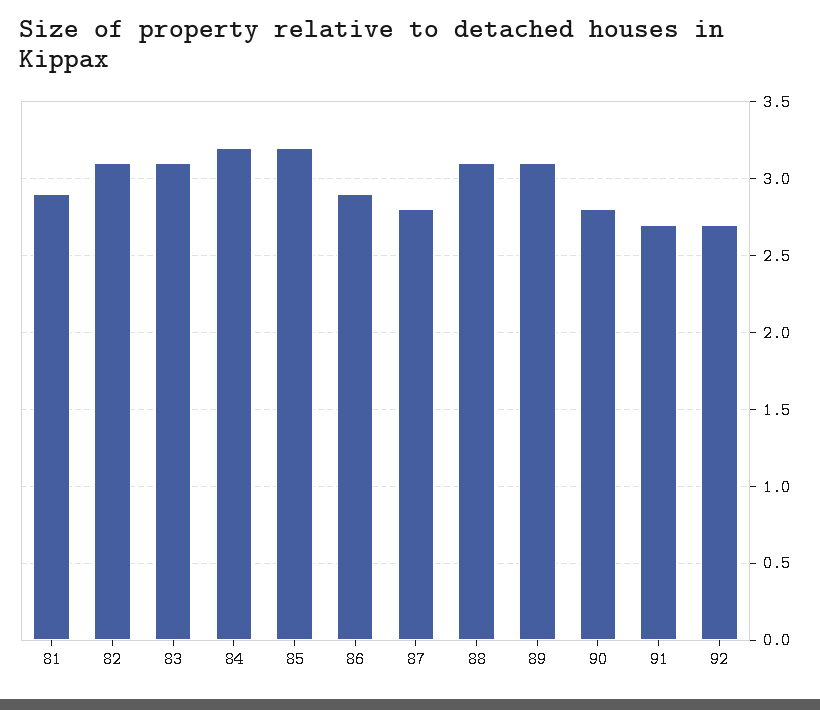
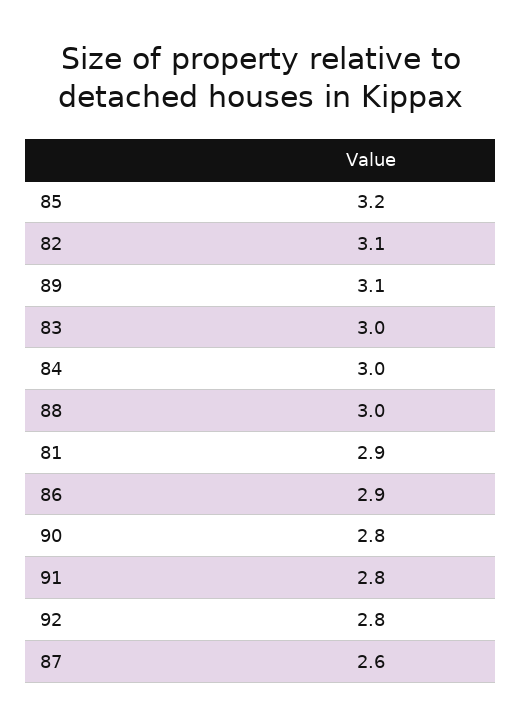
83: 3.1 -> 3
84: 3.2 -> 3
87: 2.8 -> 2.6
88: 3.1 -> 3
91: 2.7 -> 2.8
92: 2.7 -> 2.8

